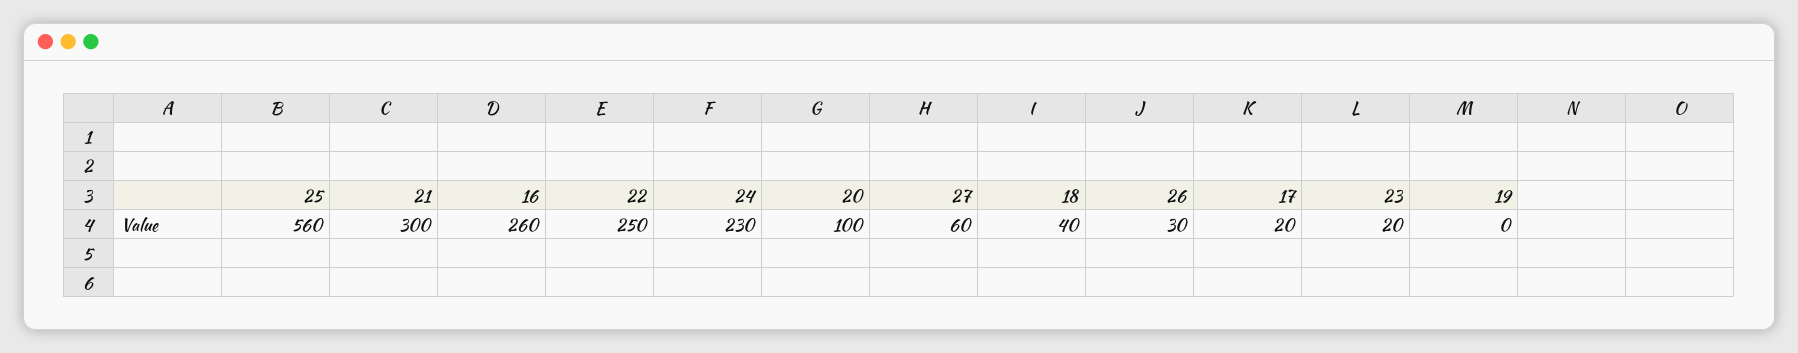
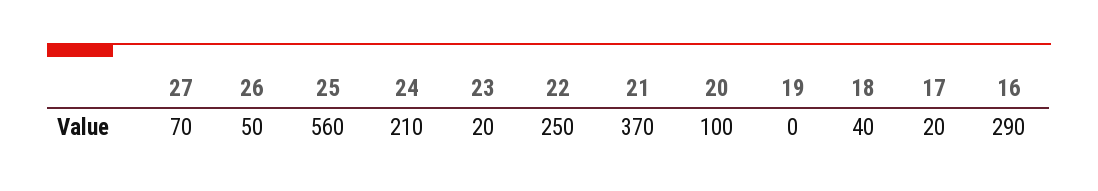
21: 300 -> 370
16: 260 -> 290
24: 230 -> 210
27: 60 -> 70
26: 30 -> 50

